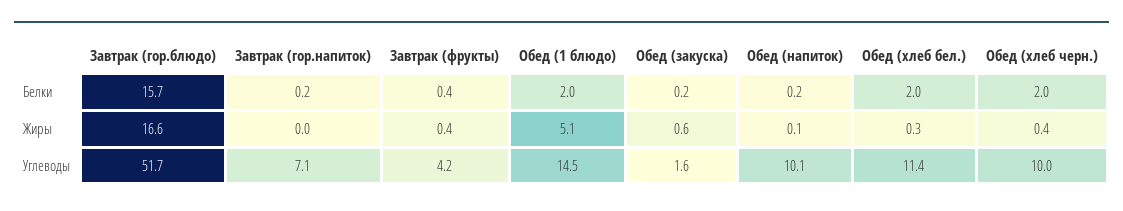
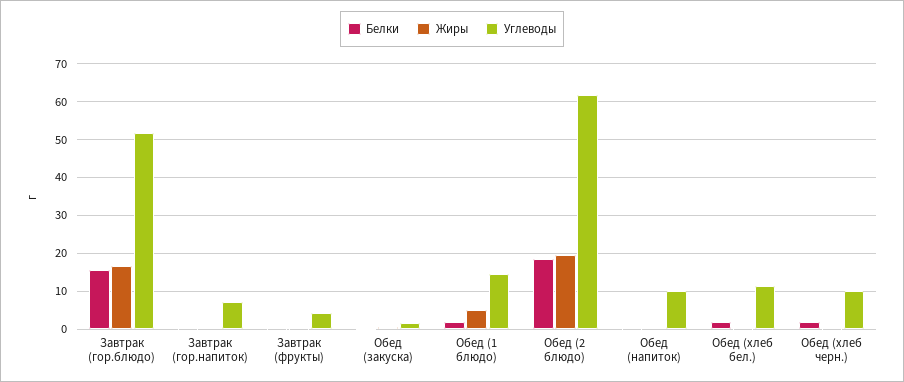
Белки, Обед (2 блюдо): none -> 18
Жиры, Обед (2 блюдо): none -> 20
Углеводы, Обед (2 блюдо): none -> 62

